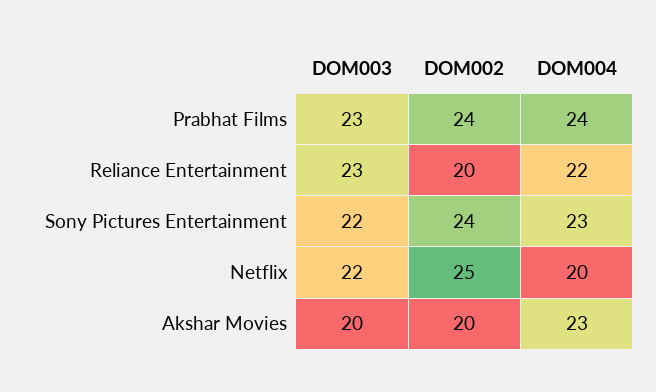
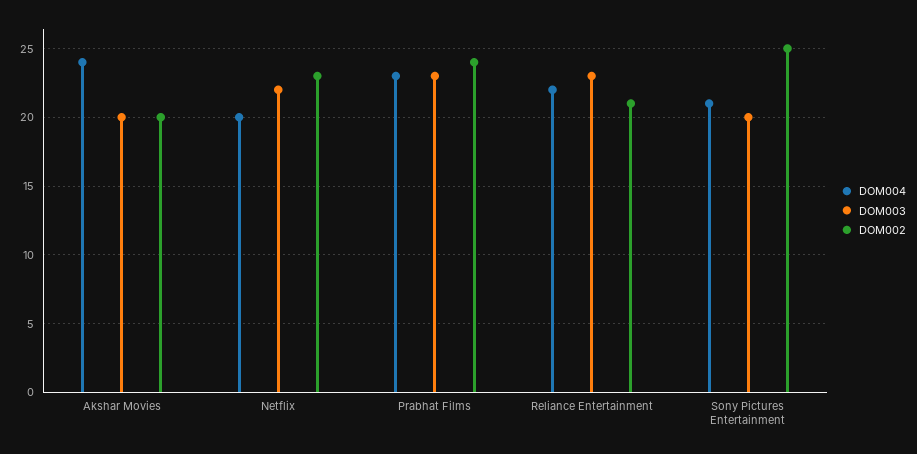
DOM004, Prabhat Films: 24 -> 23
DOM002, Reliance Entertainment: 20 -> 21
DOM003, Sony Pictures Entertainment: 22 -> 20
DOM002, Sony Pictures Entertainment: 24 -> 25
DOM004, Sony Pictures Entertainment: 23 -> 21
DOM002, Netflix: 25 -> 23
DOM004, Akshar Movies: 23 -> 24

